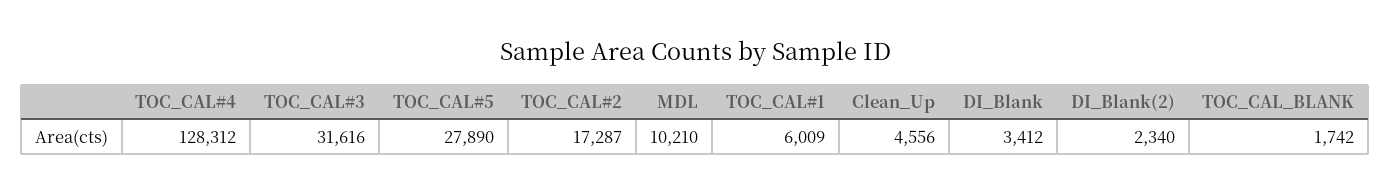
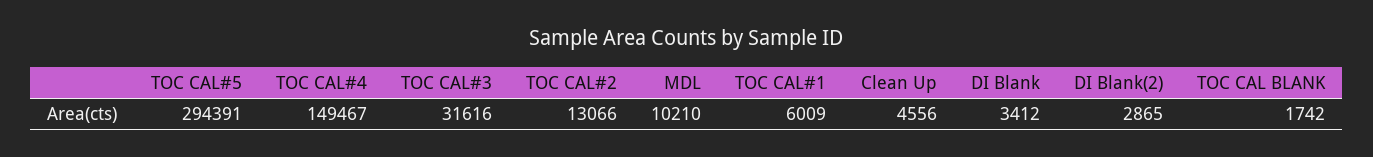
TOC_CAL#4: 128312 -> 149467
TOC_CAL#5: 27890 -> 294391
TOC_CAL#2: 17287 -> 13066
DI_Blank(2): 2340 -> 2865

